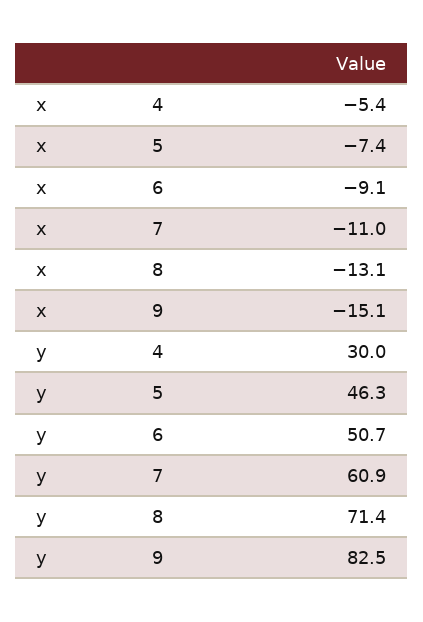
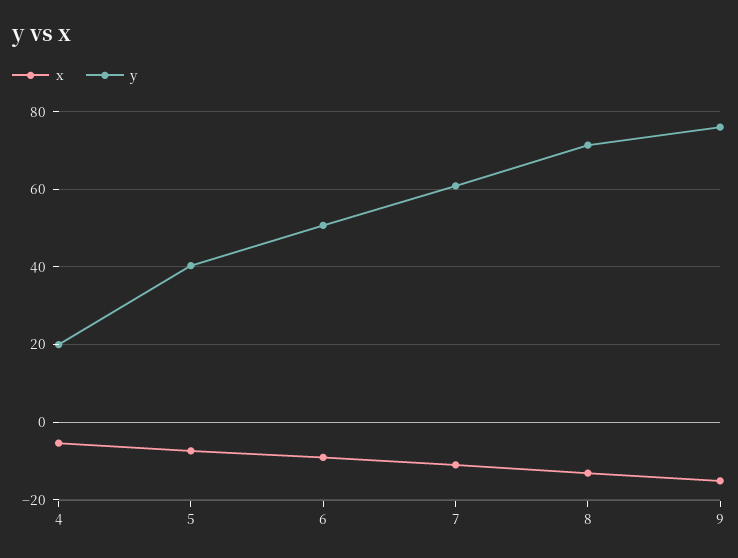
y, 4: 30 -> 20
y, 5: 46.3 -> 40
y, 9: 82.5 -> 76

